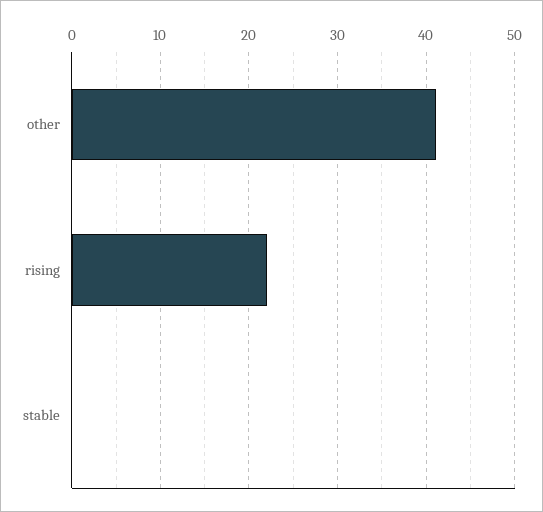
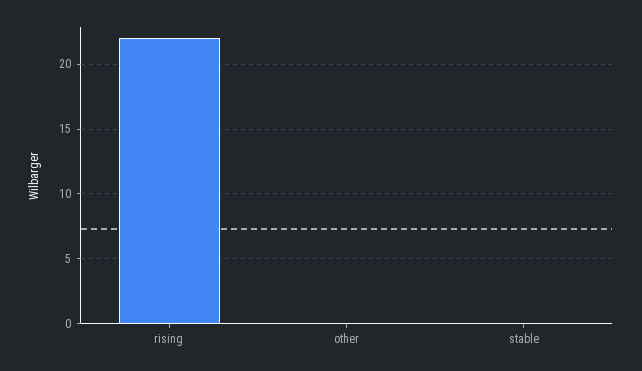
other: 41 -> 0

